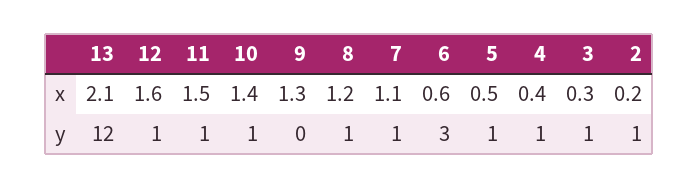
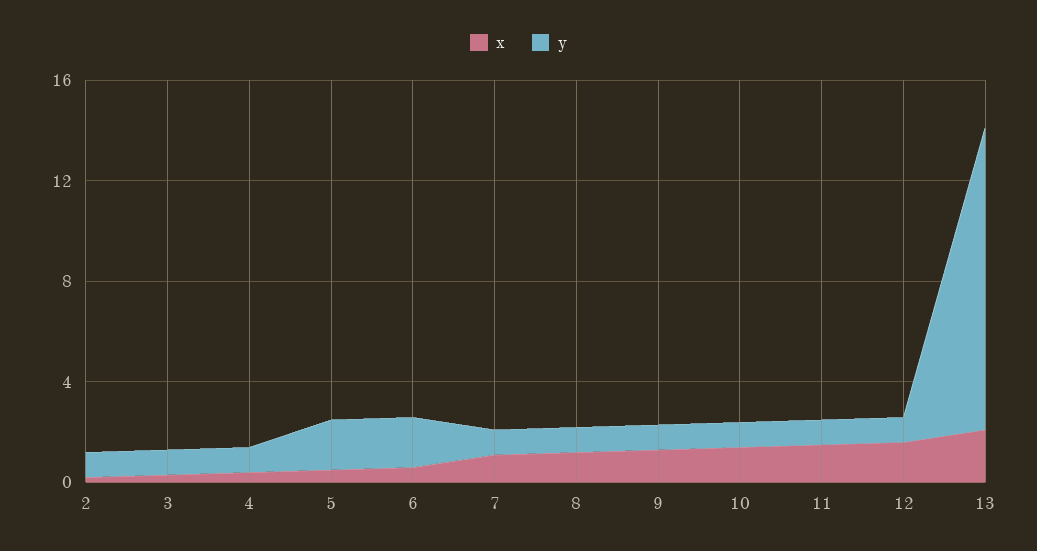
y, 9: 0 -> 1
y, 6: 3 -> 2
y, 5: 1 -> 2

